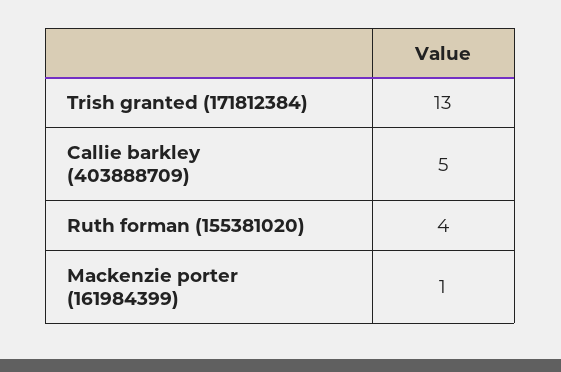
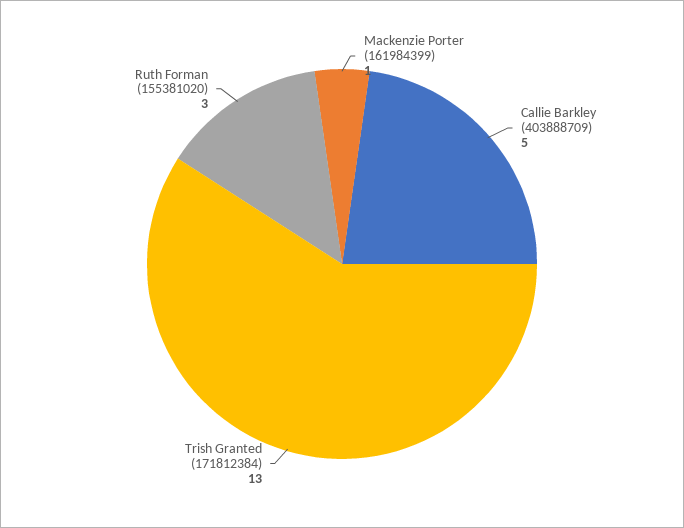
Ruth forman (155381020): 4 -> 3

